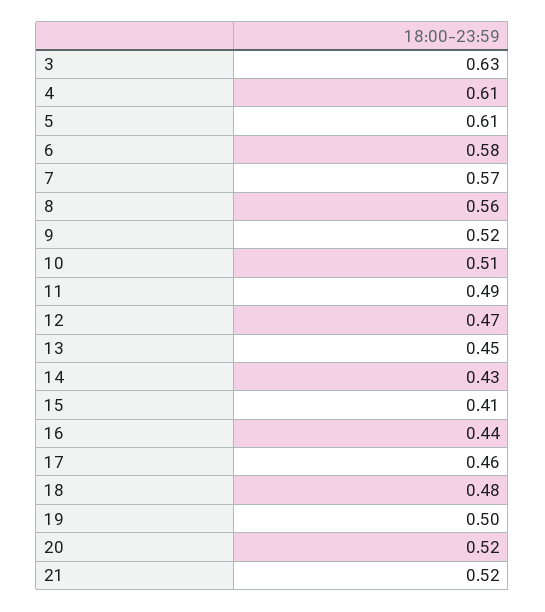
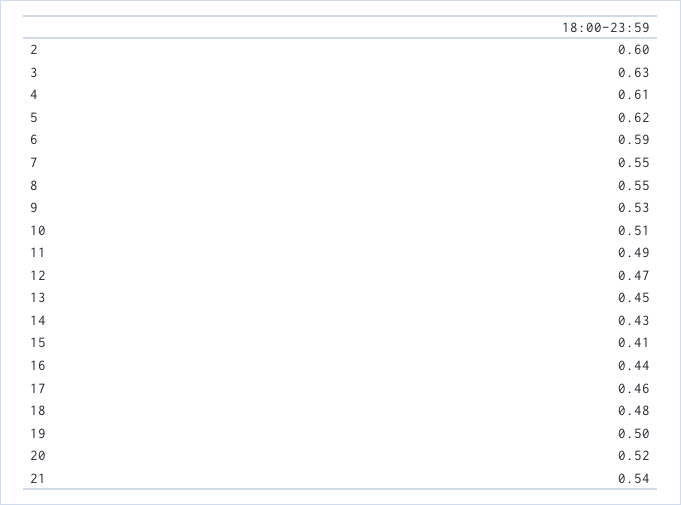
5: 0.61 -> 0.62
6: 0.58 -> 0.59
7: 0.57 -> 0.55
8: 0.56 -> 0.55
9: 0.52 -> 0.53
21: 0.52 -> 0.54
2: none -> 0.6

